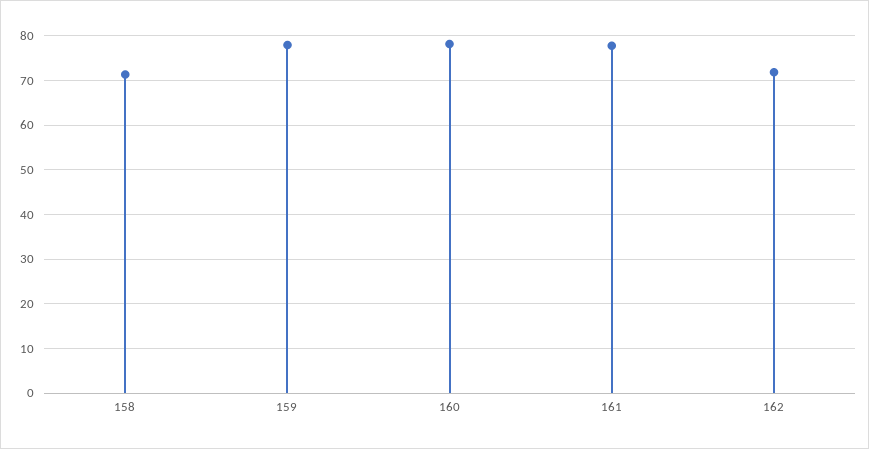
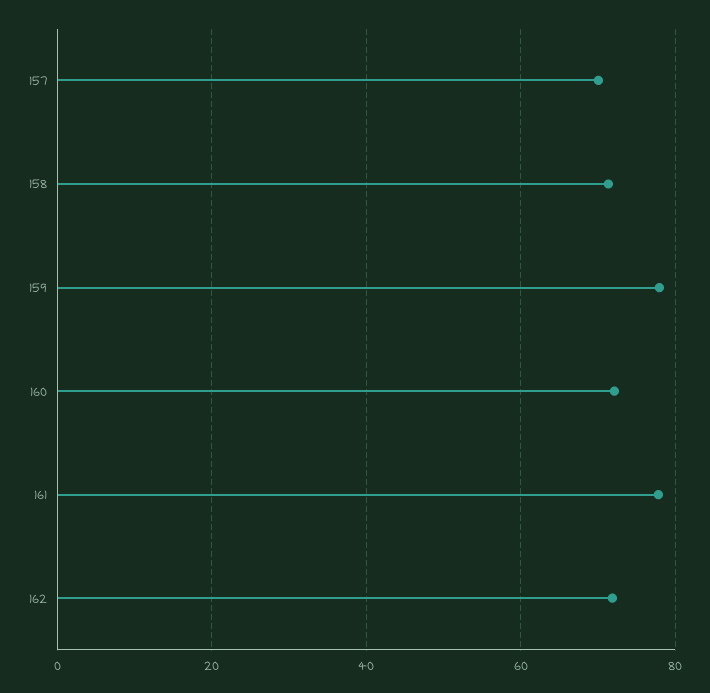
160: 78 -> 72
157: none -> 70

